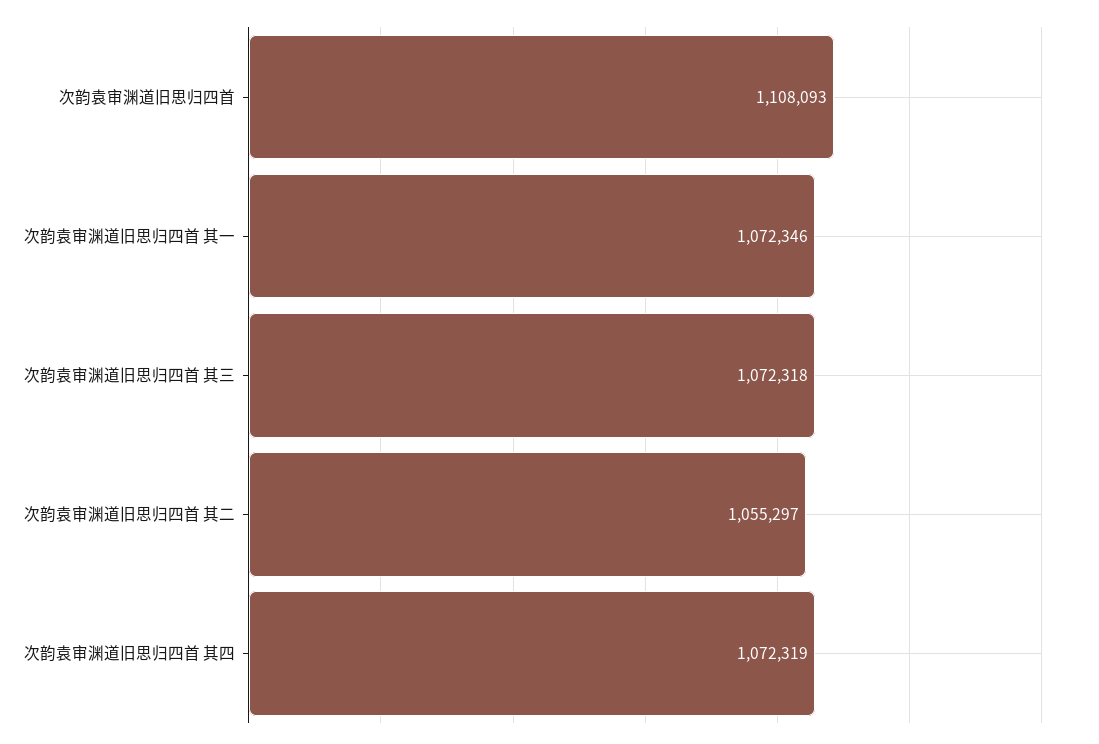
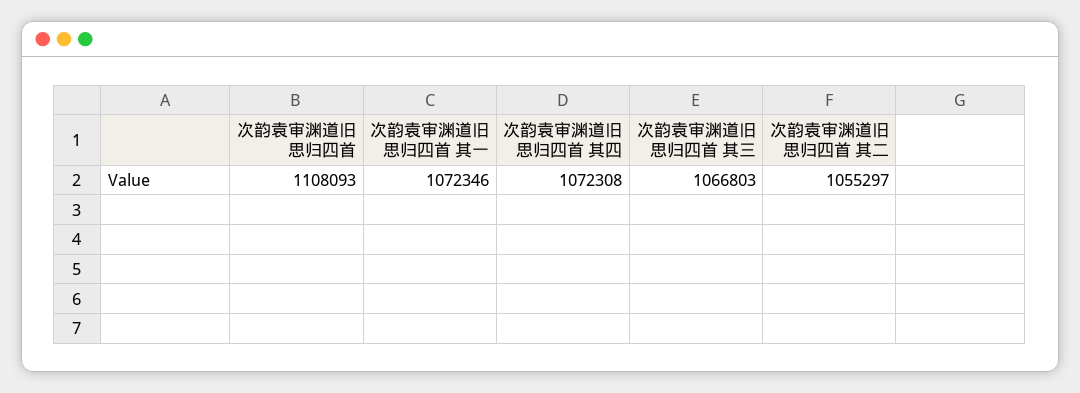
次韵袁审渊道旧思归四首 其三: 1072318 -> 1066803
次韵袁审渊道旧思归四首 其四: 1072319 -> 1072308

